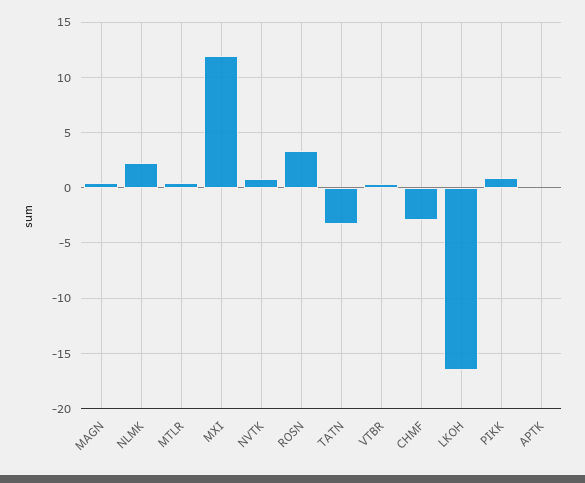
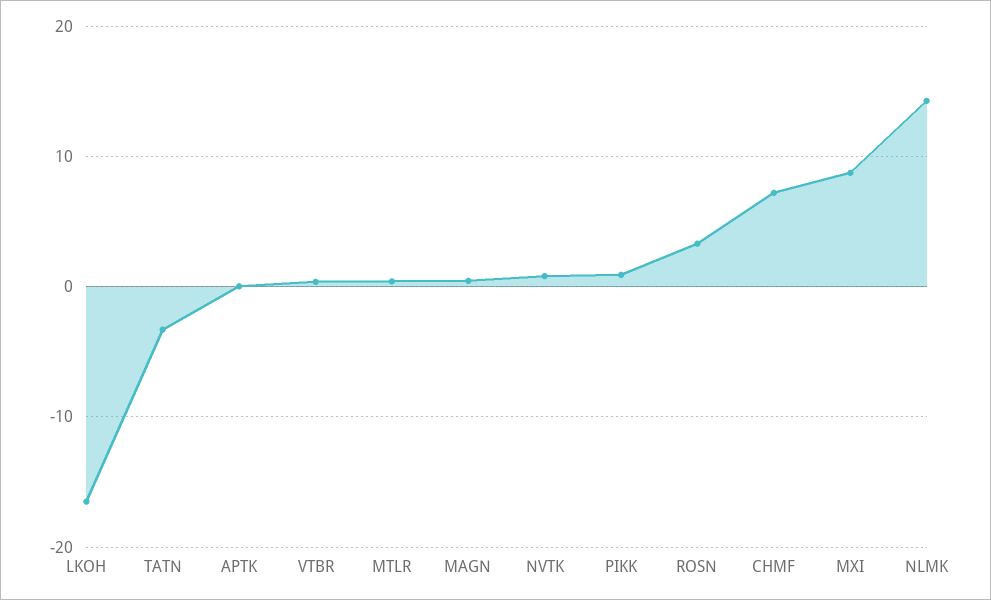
NLMK: 2 -> 14
MXI: 12 -> 9
CHMF: -3 -> 7

